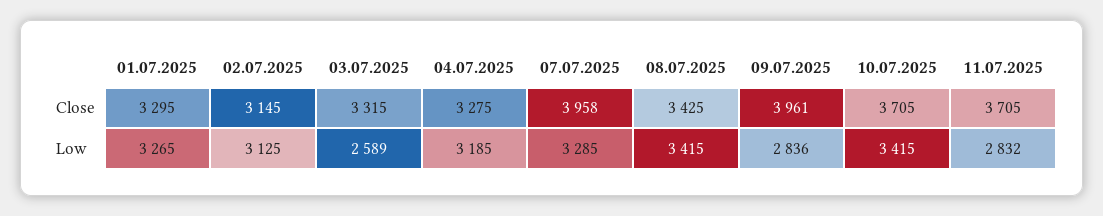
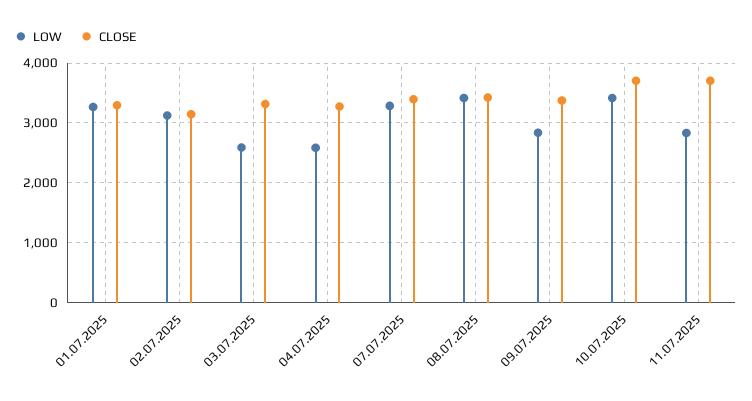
Close, 07.07.2025: 3958 -> 3400
Close, 09.07.2025: 3961 -> 3400
Low, 04.07.2025: 3185 -> 2600

